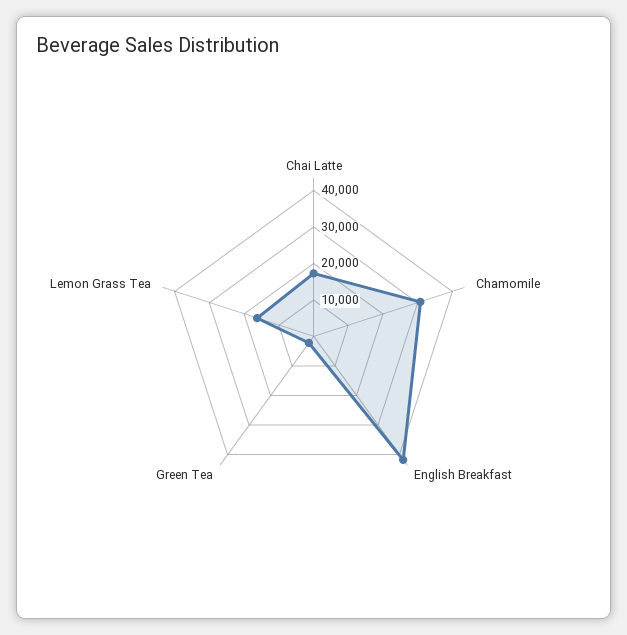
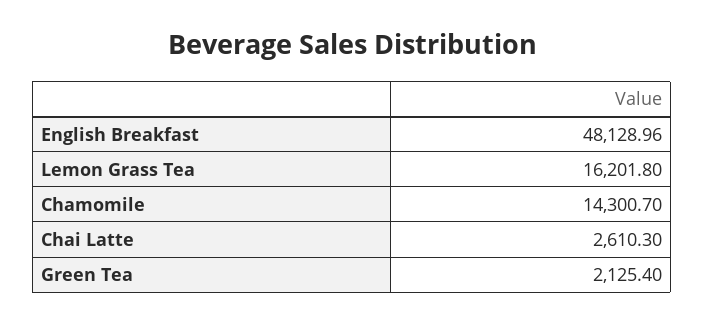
Chai Latte: 17500 -> 2610.3
Chamomile: 30000 -> 14300.7
English Breakfast: 42500 -> 48128.96

